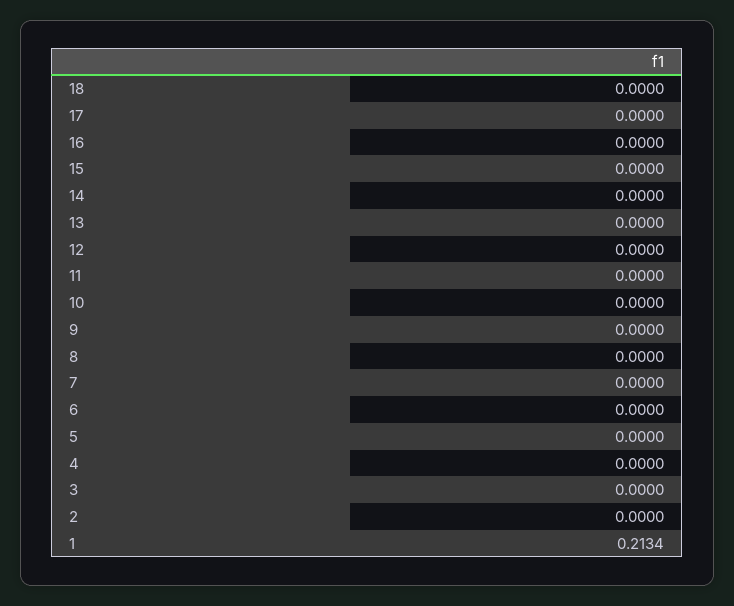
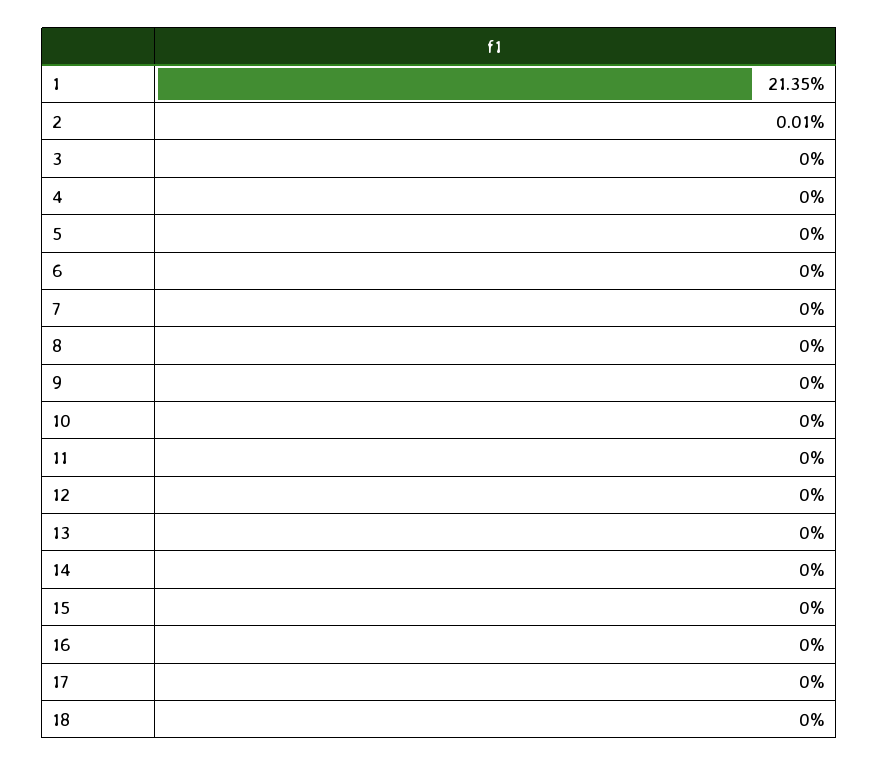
2: 0 -> 0.0001
1: 0.2134 -> 0.2135

